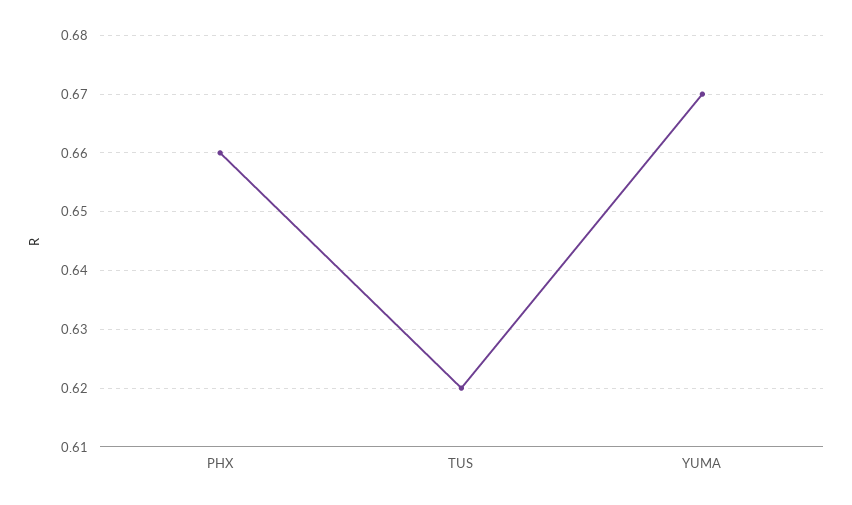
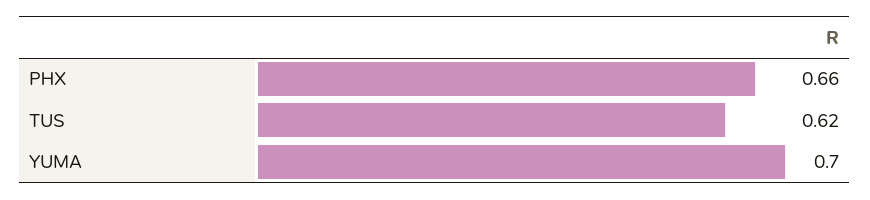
YUMA: 0.67 -> 0.7

